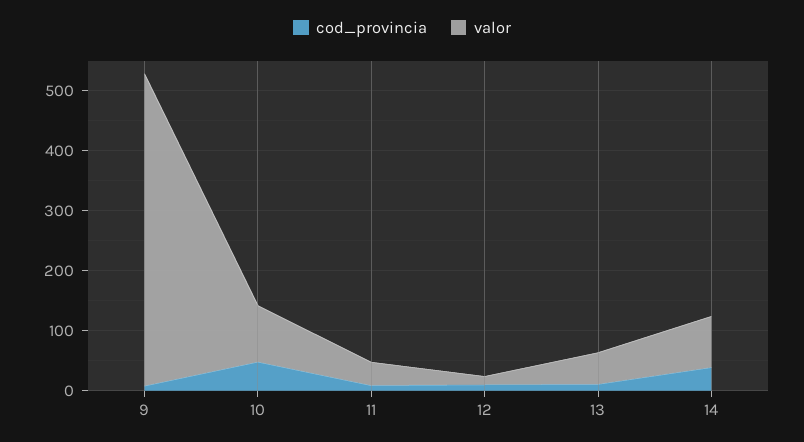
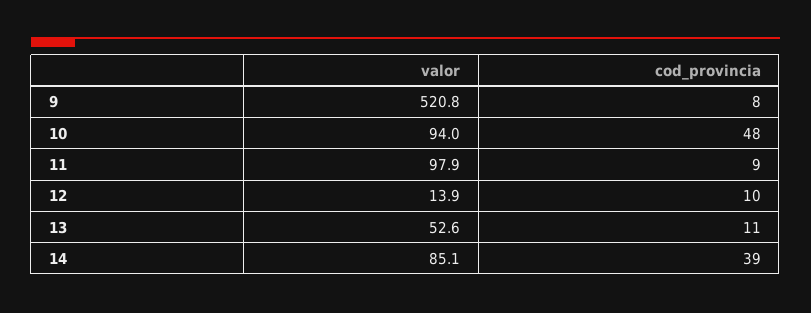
valor, 11: 40 -> 97.9

